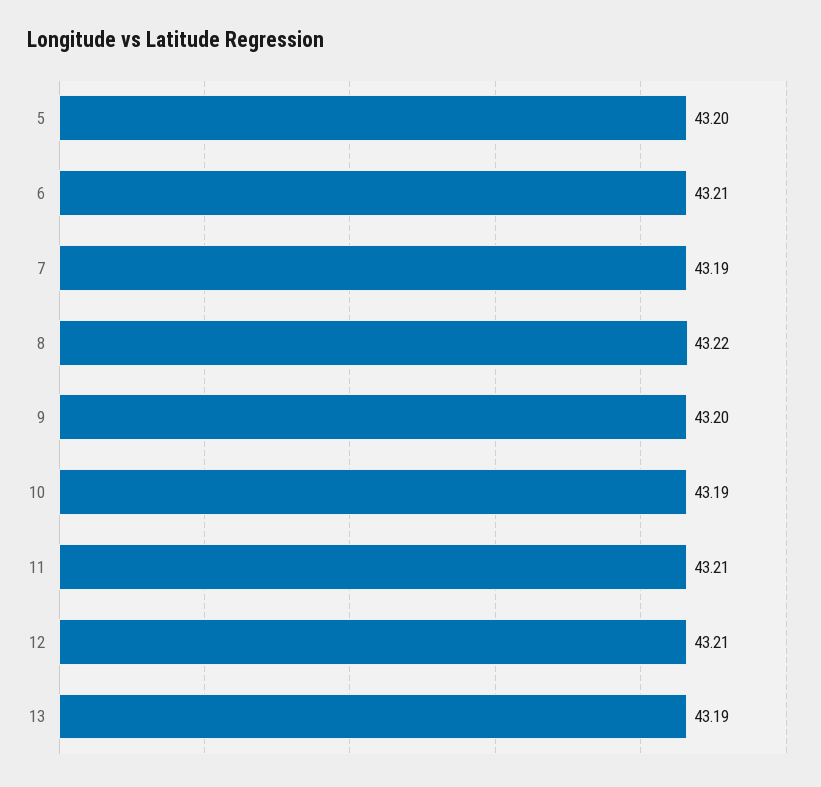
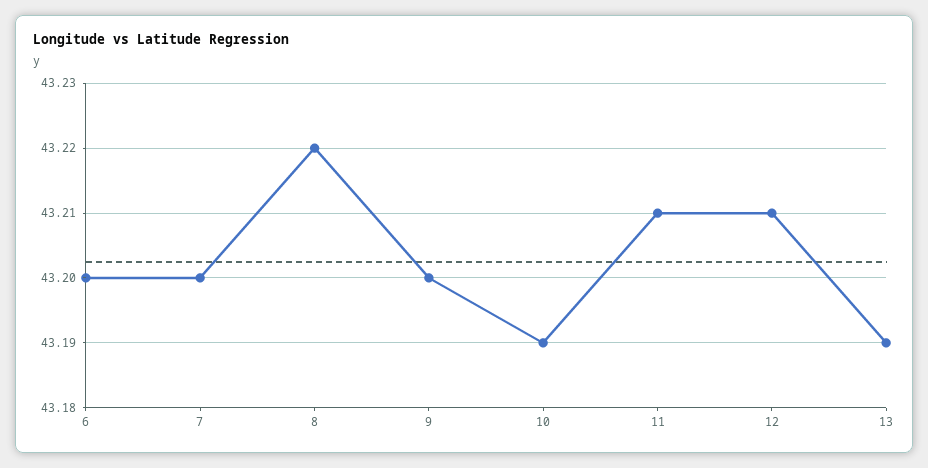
5: 43.2 -> none
6: 43.21 -> 43.2
7: 43.19 -> 43.2

